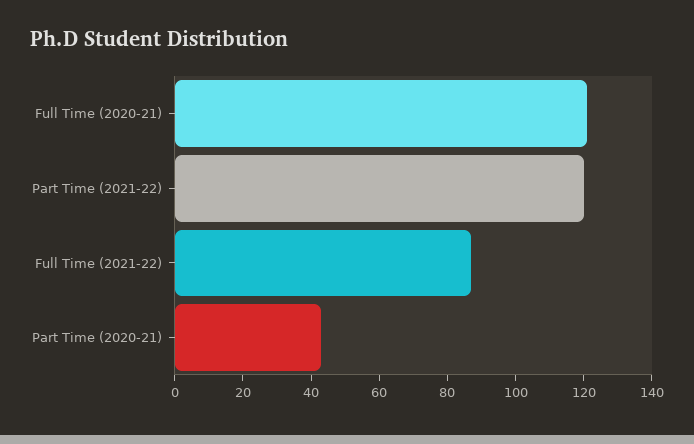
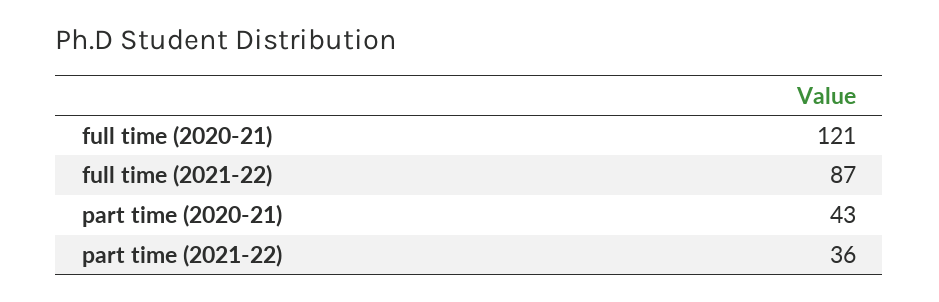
Part Time (2021-22): 120 -> 36

